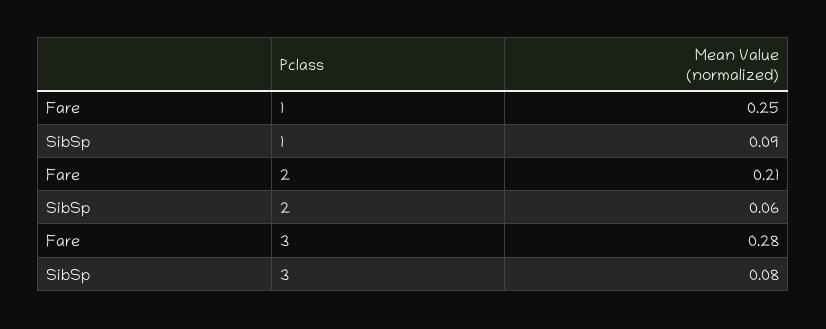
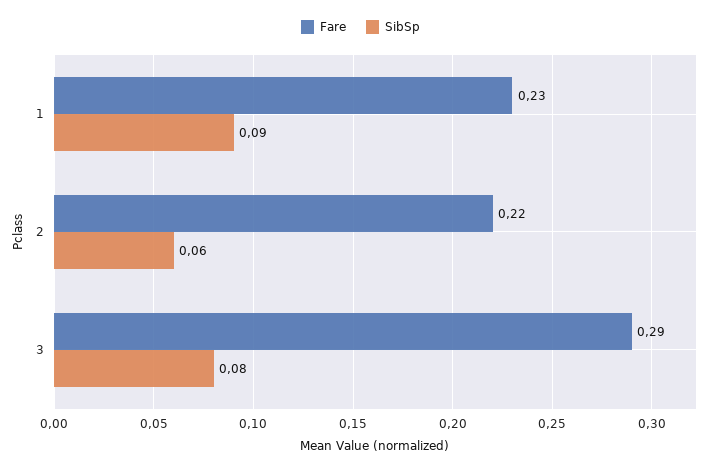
Fare, 1: 0.25 -> 0.23
Fare, 2: 0.21 -> 0.22
Fare, 3: 0.28 -> 0.29

